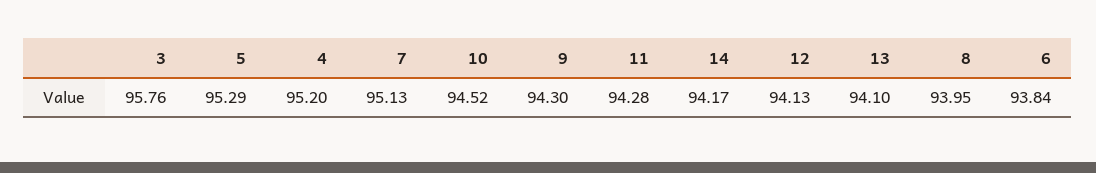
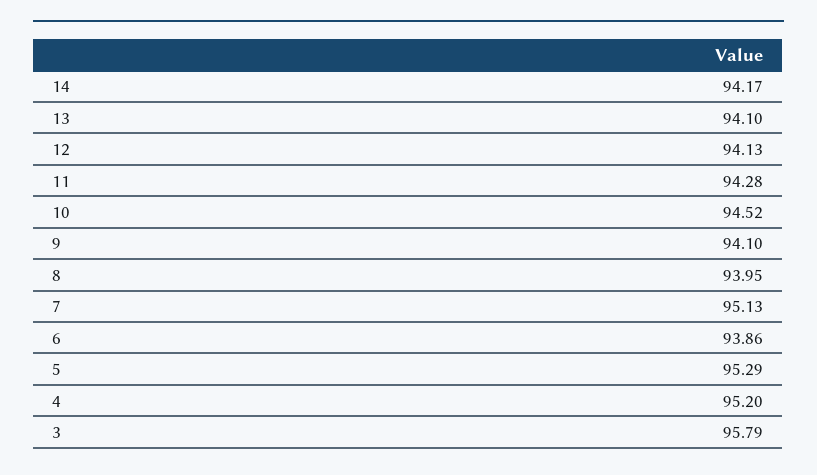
3: 95.76 -> 95.79
9: 94.3 -> 94.1
6: 93.84 -> 93.86

